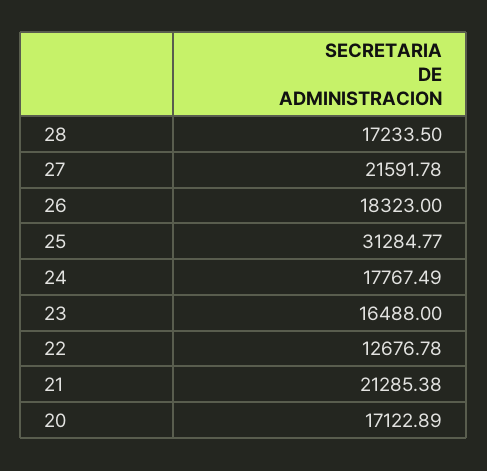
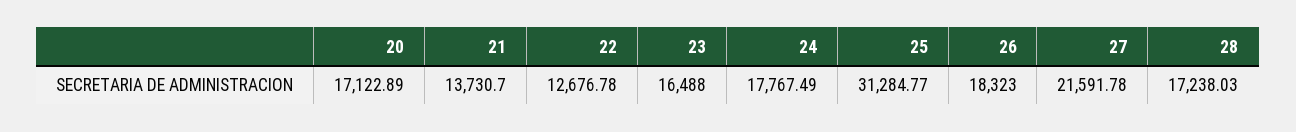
28: 17233.5 -> 17238.03
21: 21285.38 -> 13730.7

